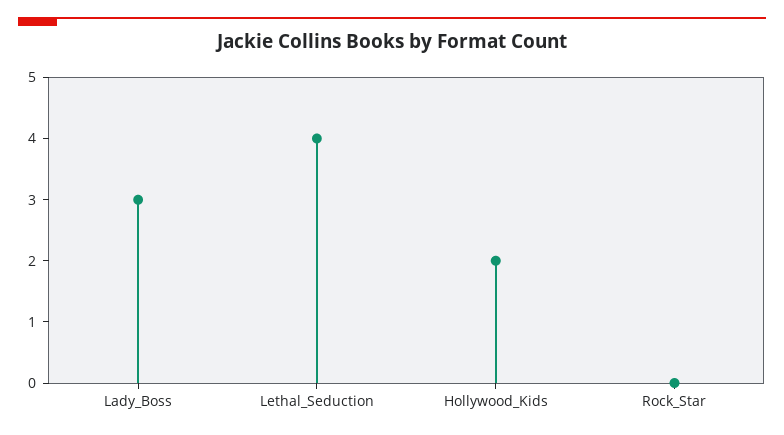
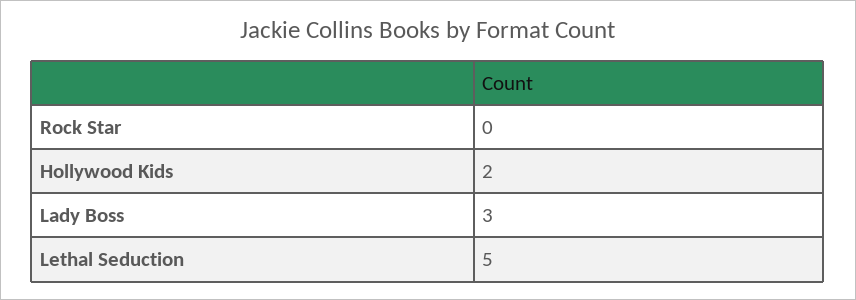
Lethal_Seduction: 4 -> 5

